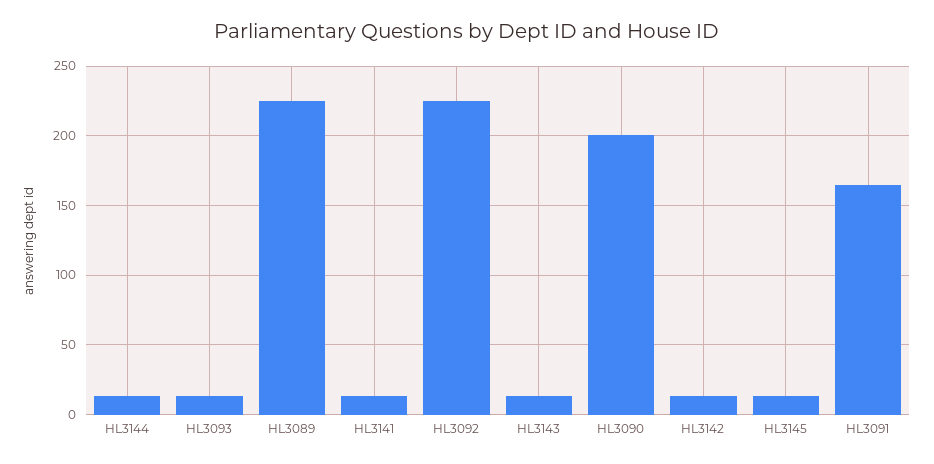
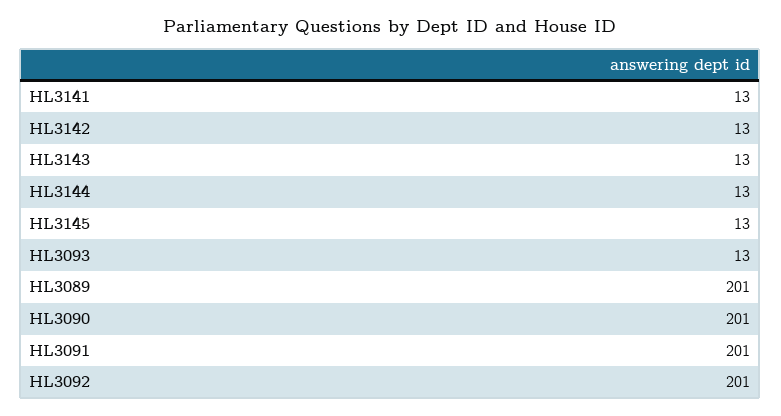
HL3089: 225 -> 201
HL3092: 225 -> 201
HL3091: 165 -> 201

